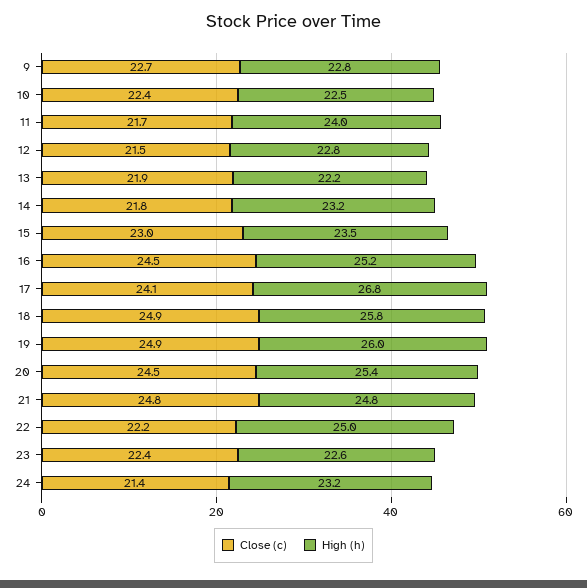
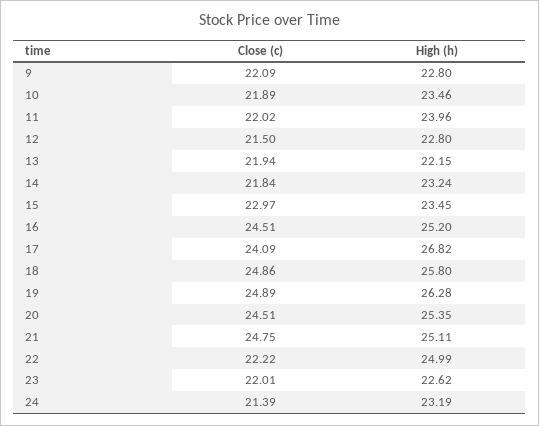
Close (c), 9: 22.7 -> 22.09
Close (c), 10: 22.4 -> 21.89
High (h), 10: 22.5 -> 23.46
Close (c), 11: 21.7 -> 22.02
High (h), 19: 26 -> 26.28
High (h), 21: 24.8 -> 25.11
Close (c), 23: 22.4 -> 22.01

